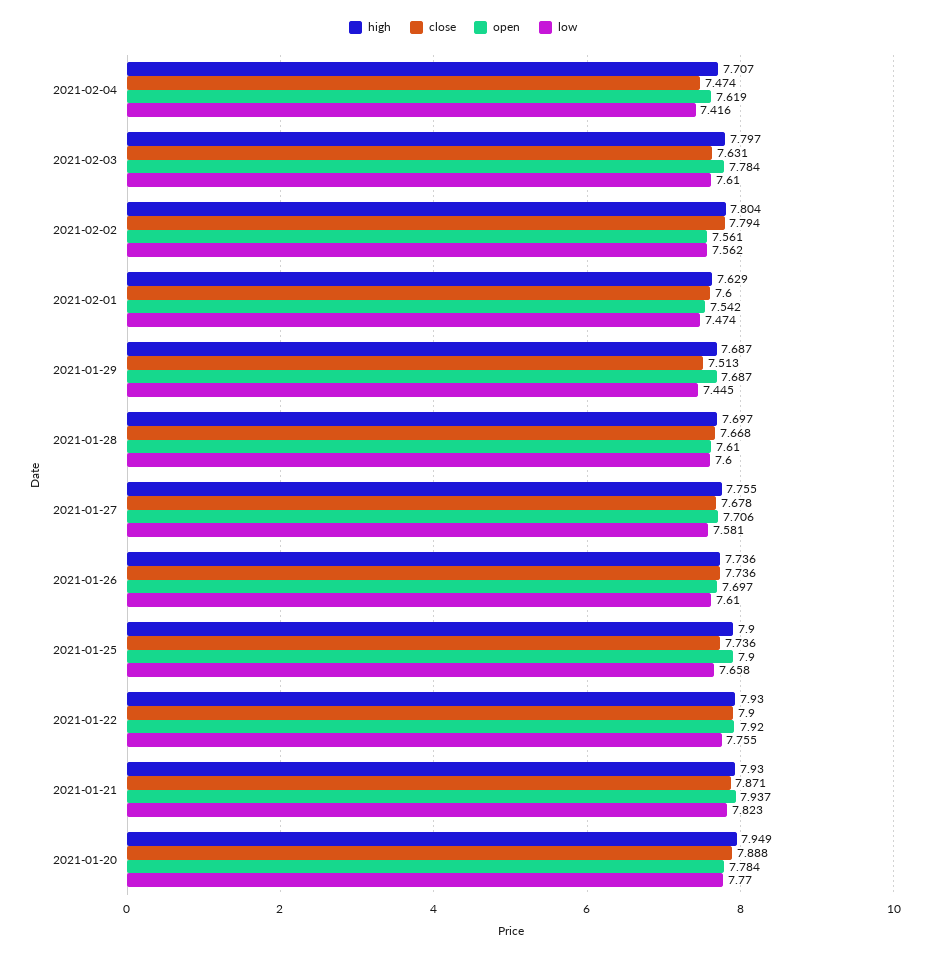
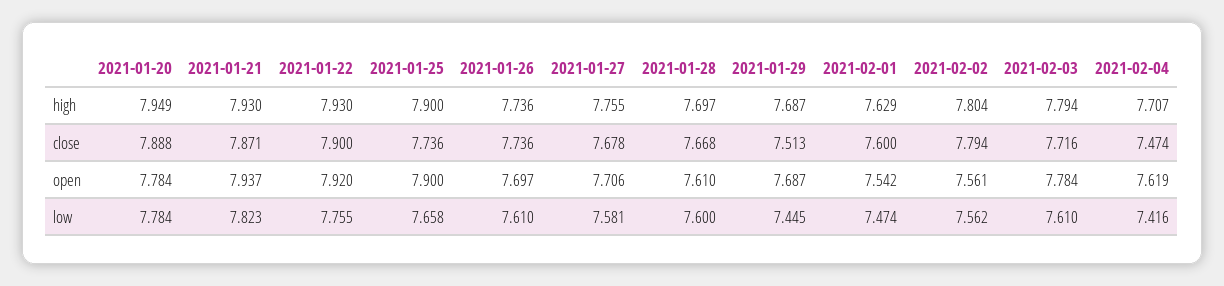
high, 2021-02-03: 7.797 -> 7.794
close, 2021-02-03: 7.631 -> 7.716
low, 2021-01-20: 7.77 -> 7.784

